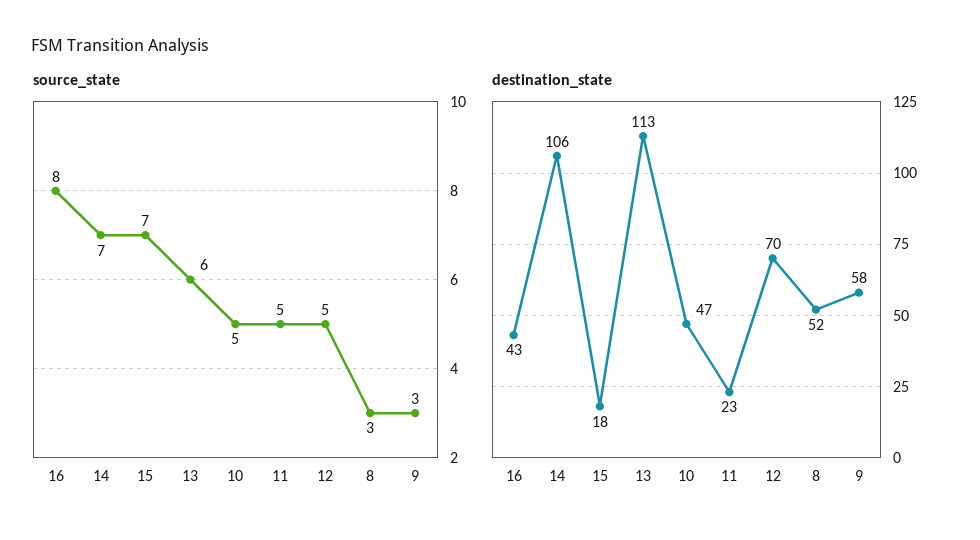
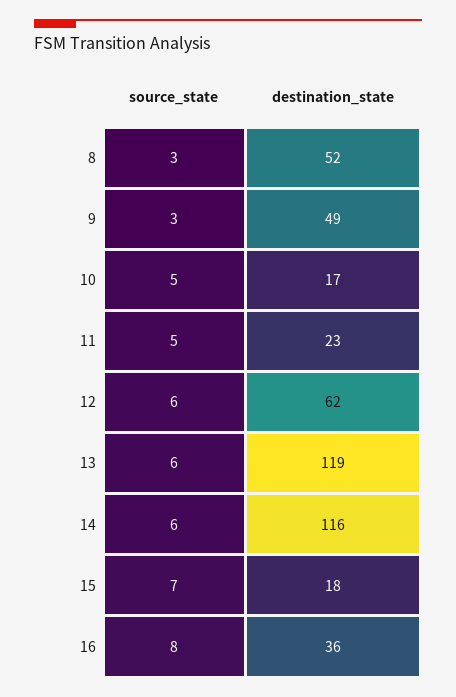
source_state, 14: 7 -> 6
source_state, 12: 5 -> 6
destination_state, 16: 43 -> 36
destination_state, 14: 106 -> 116
destination_state, 13: 113 -> 119
destination_state, 10: 47 -> 17
destination_state, 12: 70 -> 62
destination_state, 9: 58 -> 49

